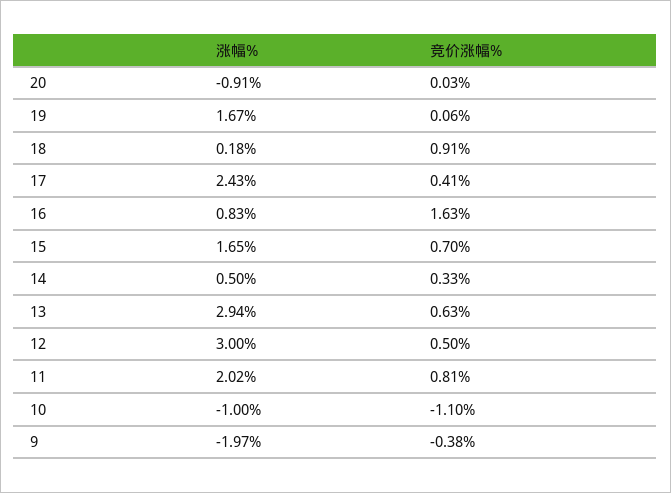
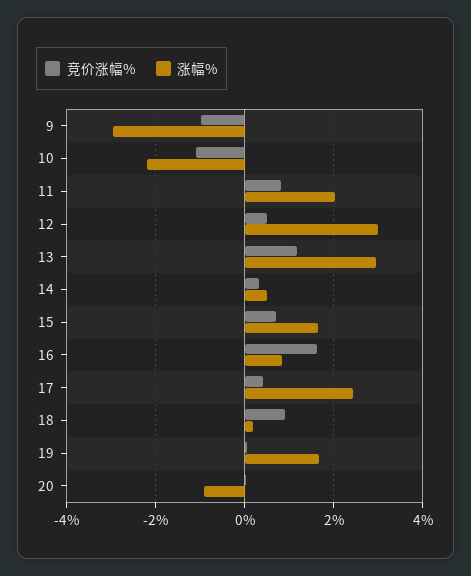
竞价涨幅%, 13: 0.63 -> 1.2
涨幅%, 10: -1 -> -2.2
涨幅%, 9: -1.97 -> -3
竞价涨幅%, 9: -0.38 -> -1

